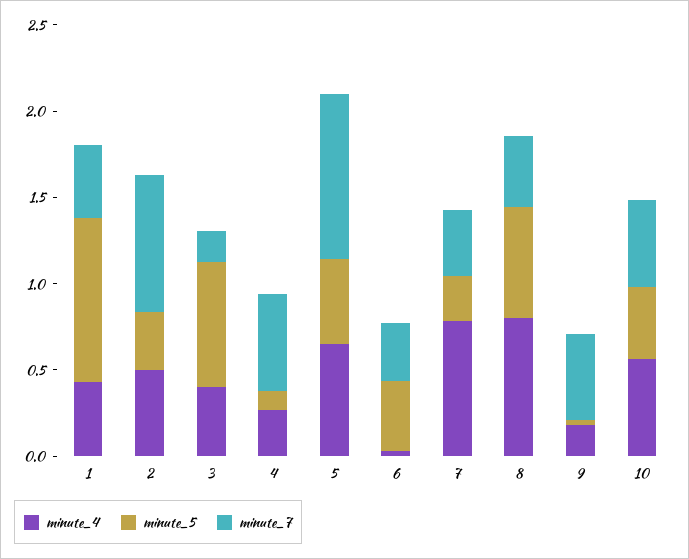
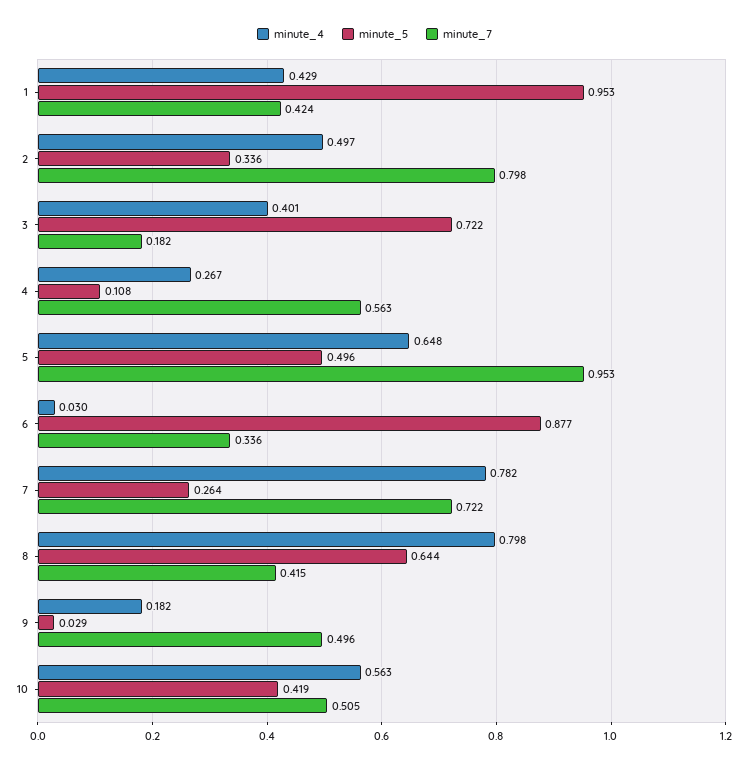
minute_5, 6: 0.4 -> 0.877
minute_7, 7: 0.4 -> 0.722

